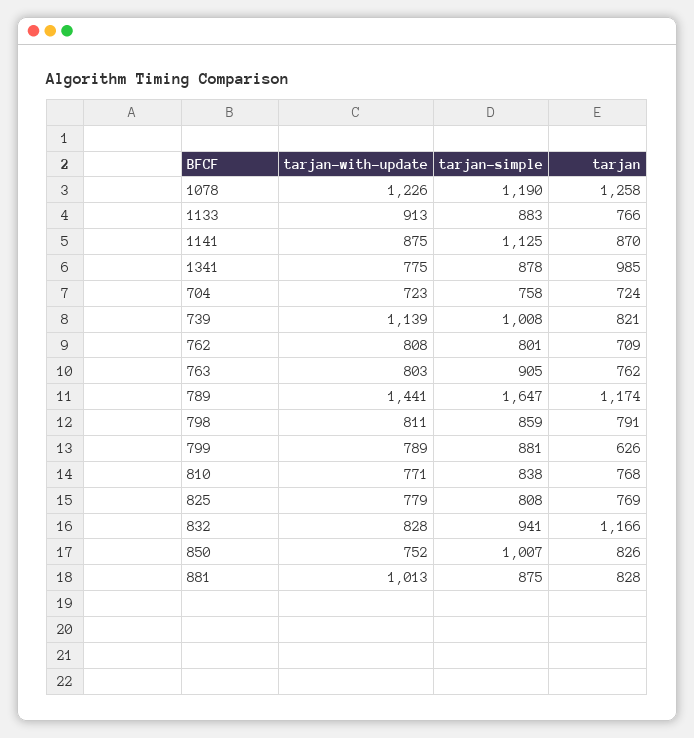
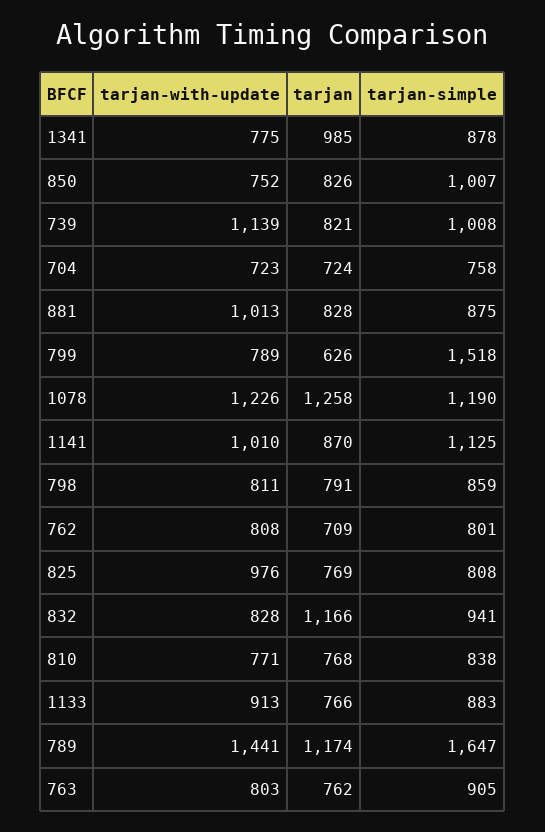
tarjan-with-update, 1141: 875 -> 1010
tarjan-simple, 799: 881 -> 1518
tarjan-with-update, 825: 779 -> 976

